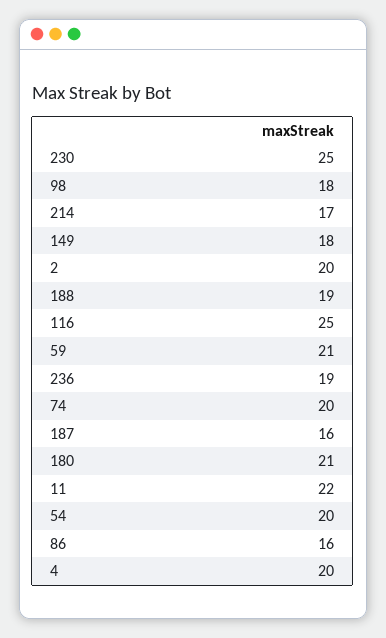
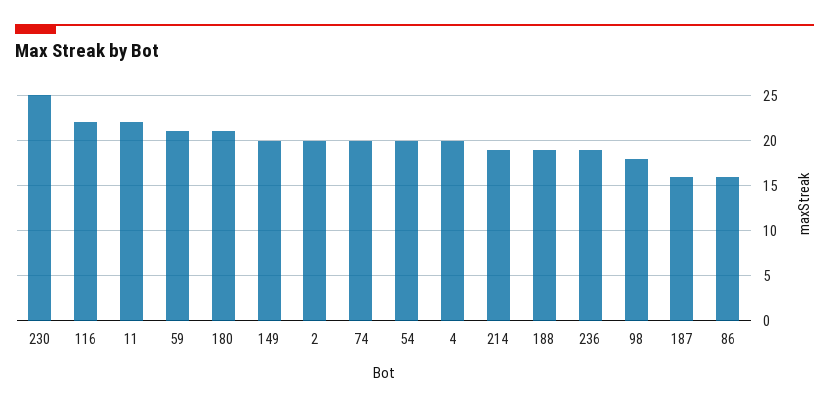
214: 17 -> 19
149: 18 -> 20
116: 25 -> 22

